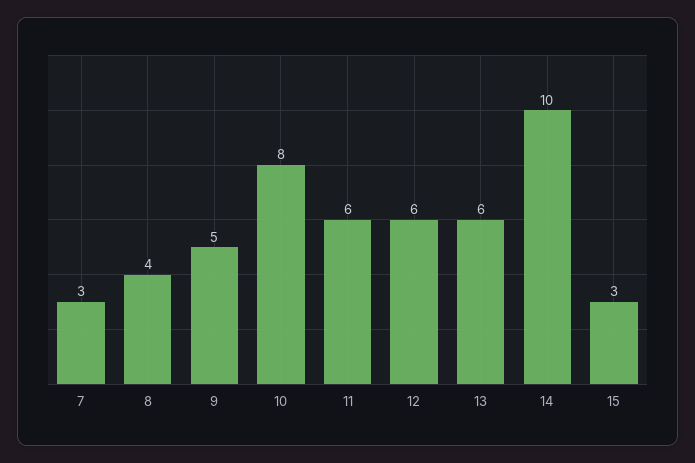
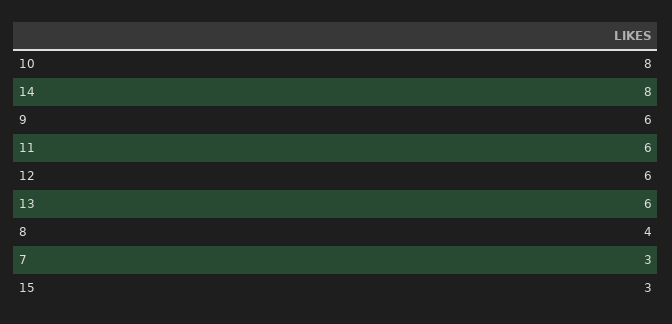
9: 5 -> 6
14: 10 -> 8

